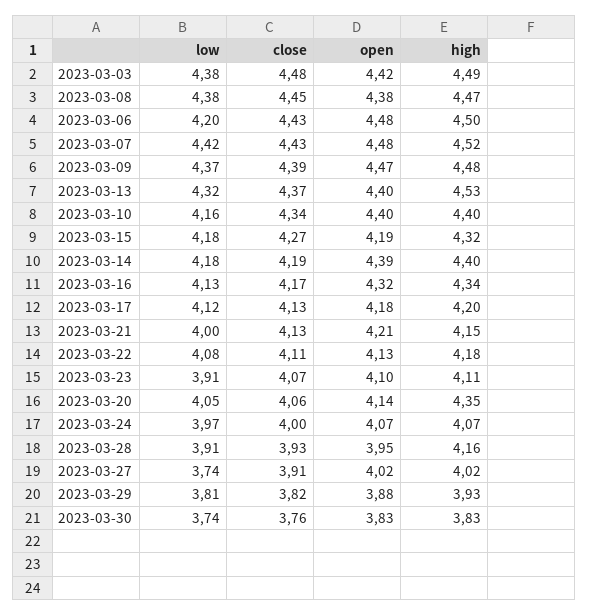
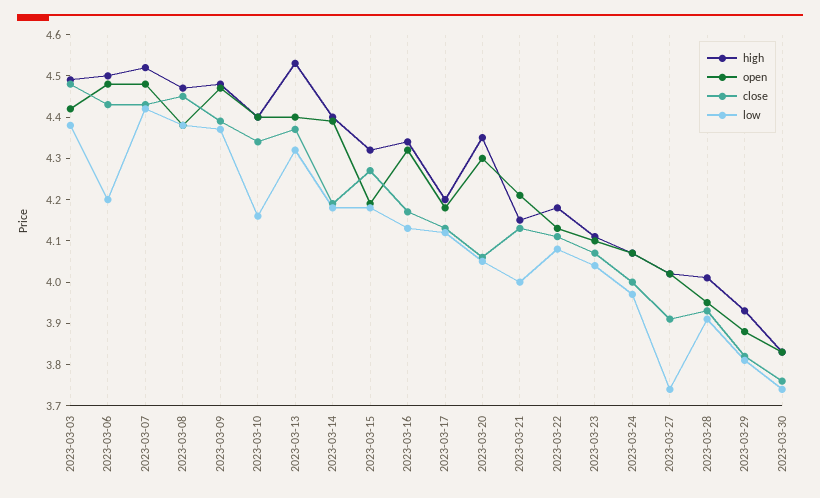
low, 2023-03-23: 3.91 -> 4.05
open, 2023-03-20: 4.14 -> 4.3
high, 2023-03-28: 4.16 -> 4

